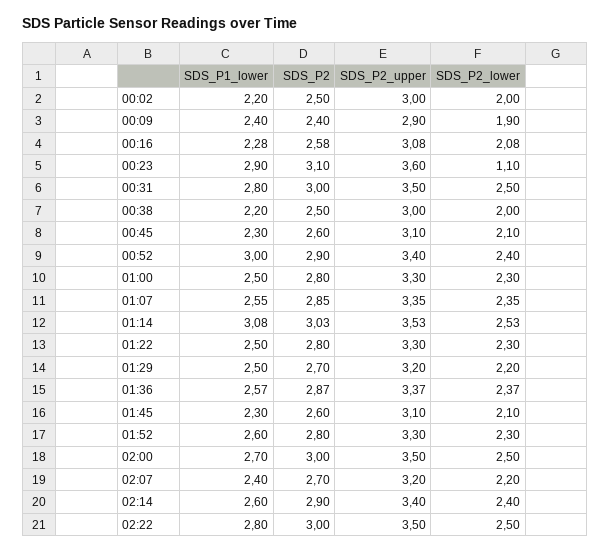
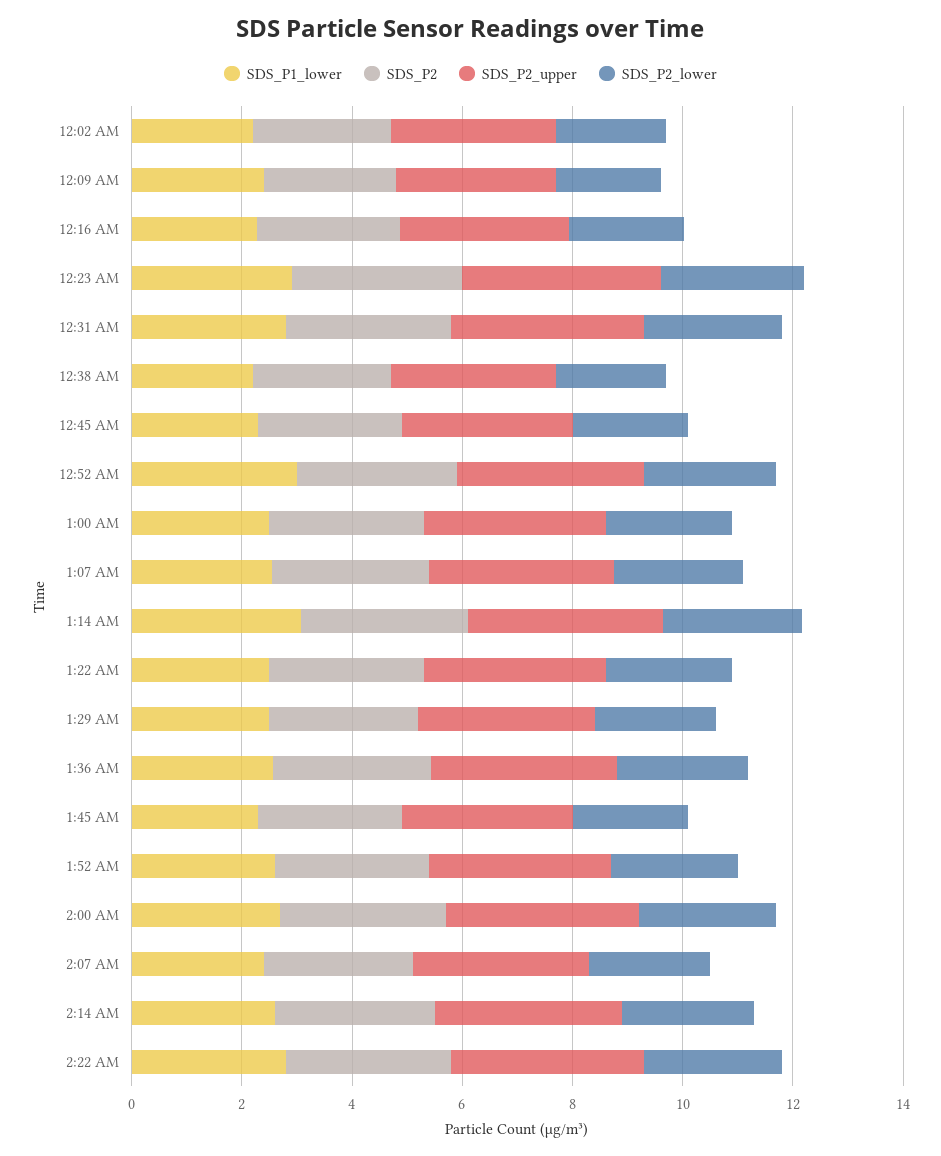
SDS_P2_lower, 00:23: 1.1 -> 2.5

